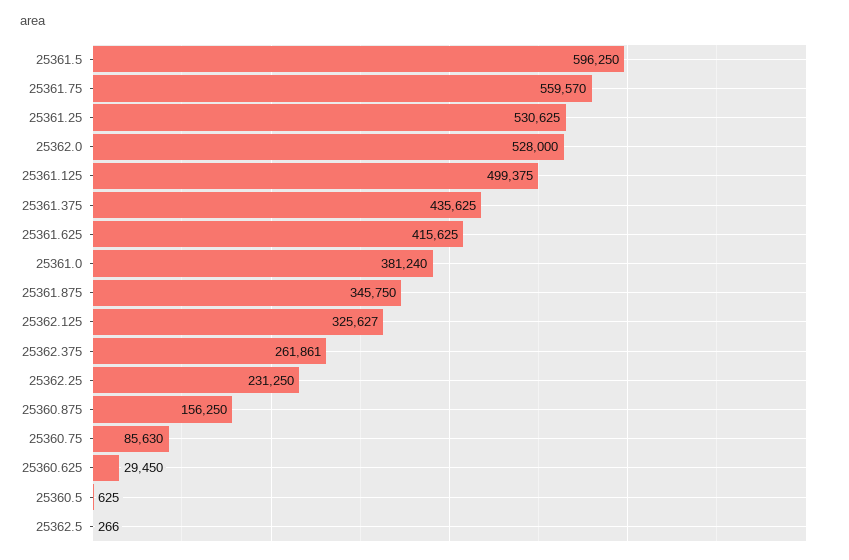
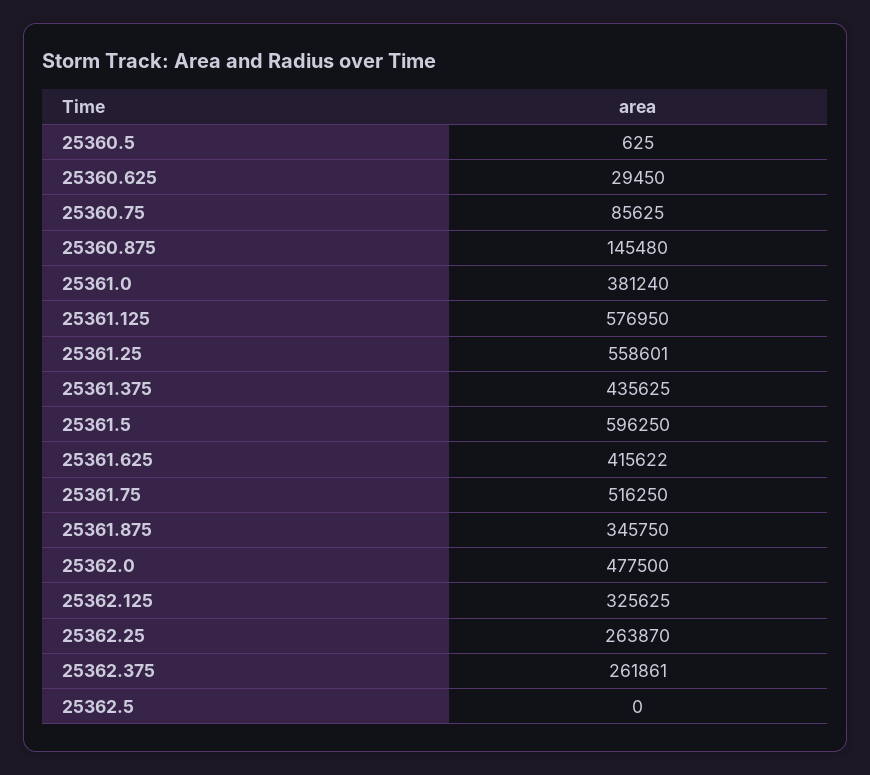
25361.75: 559570 -> 516250
25361.25: 530625 -> 558601
25362.0: 528000 -> 477500
25361.125: 499375 -> 576950
25361.625: 415625 -> 415622
25362.125: 325627 -> 325625
25362.25: 231250 -> 263870
25360.875: 156250 -> 145480
25360.75: 85630 -> 85625
25362.5: 266 -> 0

